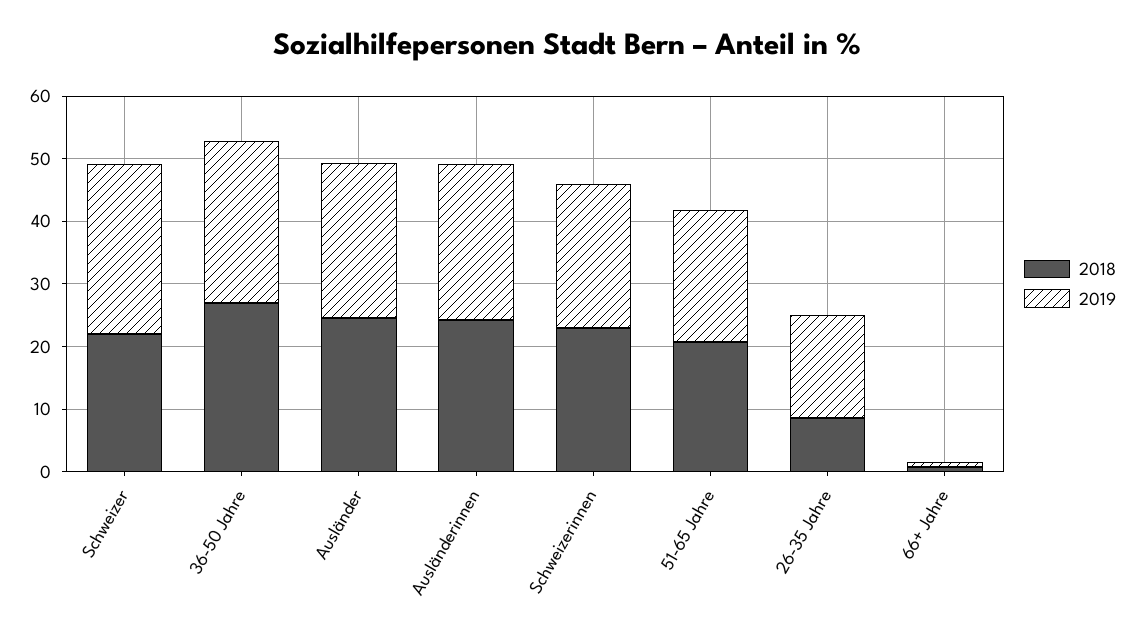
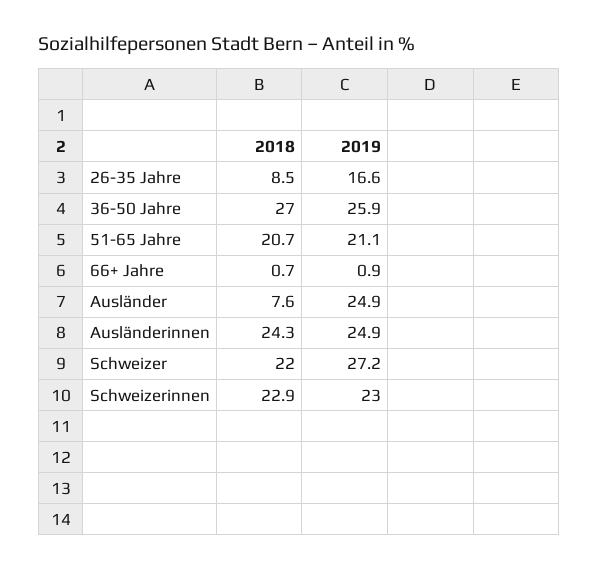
2018, Ausländer: 24 -> 7.6

